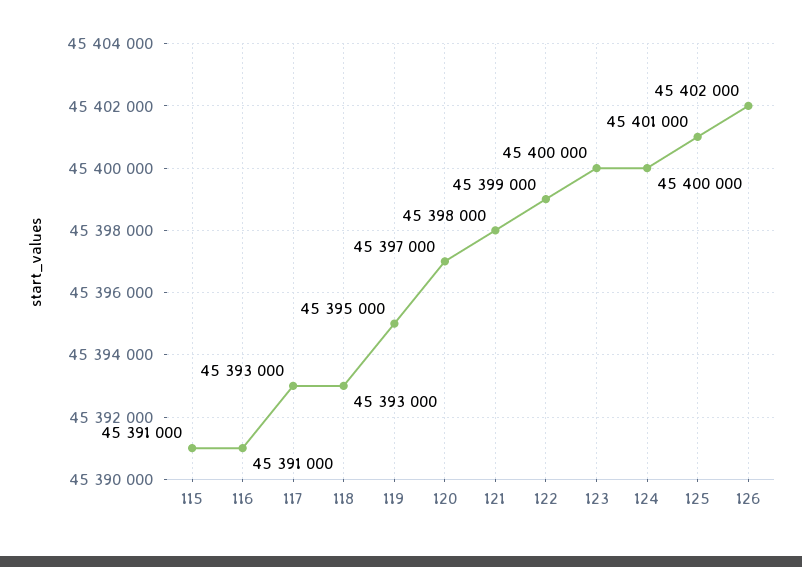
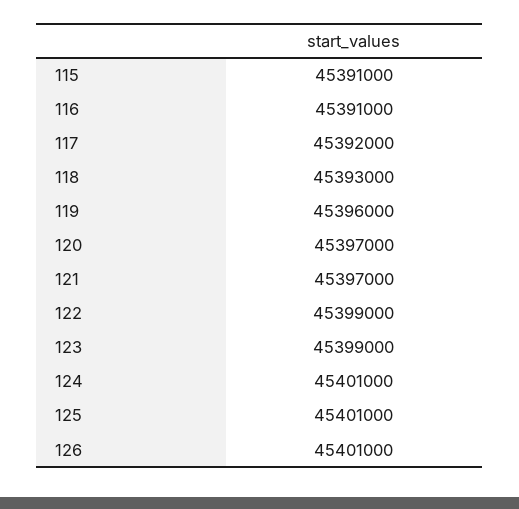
117: 45393000 -> 45392000
119: 45395000 -> 45396000
121: 45398000 -> 45397000
123: 45400000 -> 45399000
124: 45400000 -> 45401000
126: 45402000 -> 45401000

